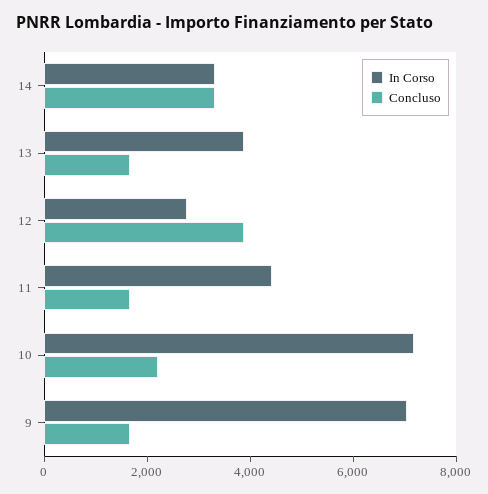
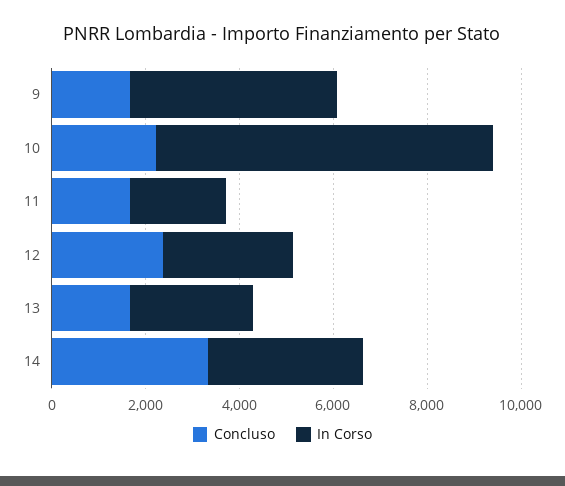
In Corso, 13: 4000 -> 2500
Concluso, 12: 4000 -> 2500
In Corso, 11: 4500 -> 2000
In Corso, 9: 7000 -> 4500

